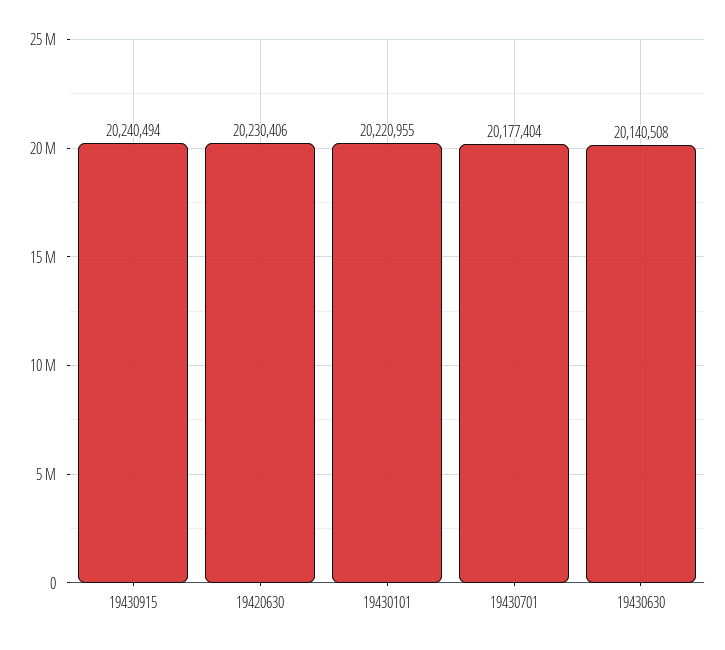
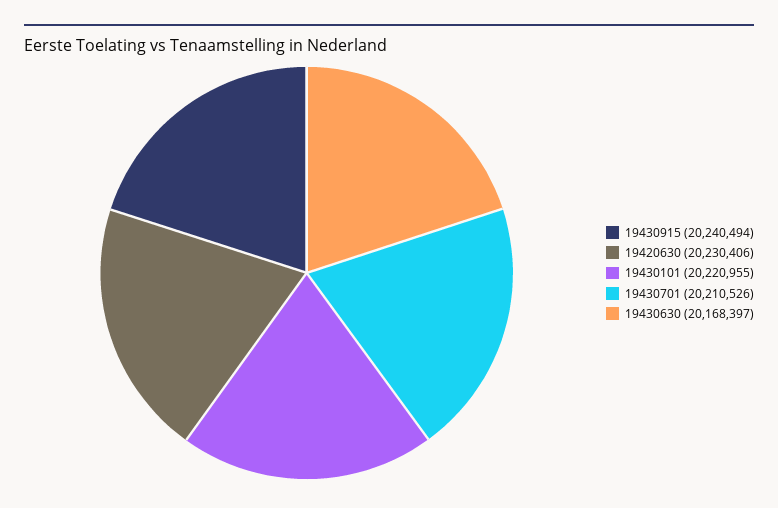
19430701: 20177404 -> 20210526
19430630: 20140508 -> 20168397

